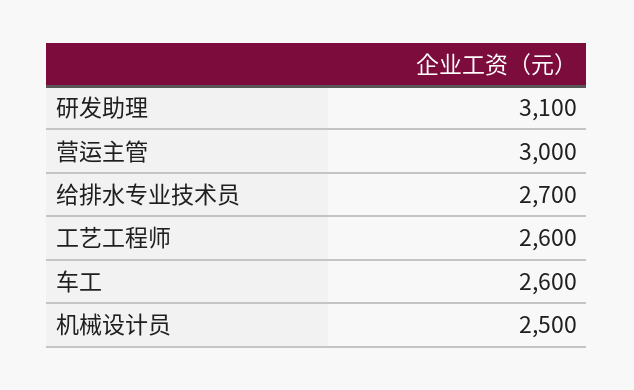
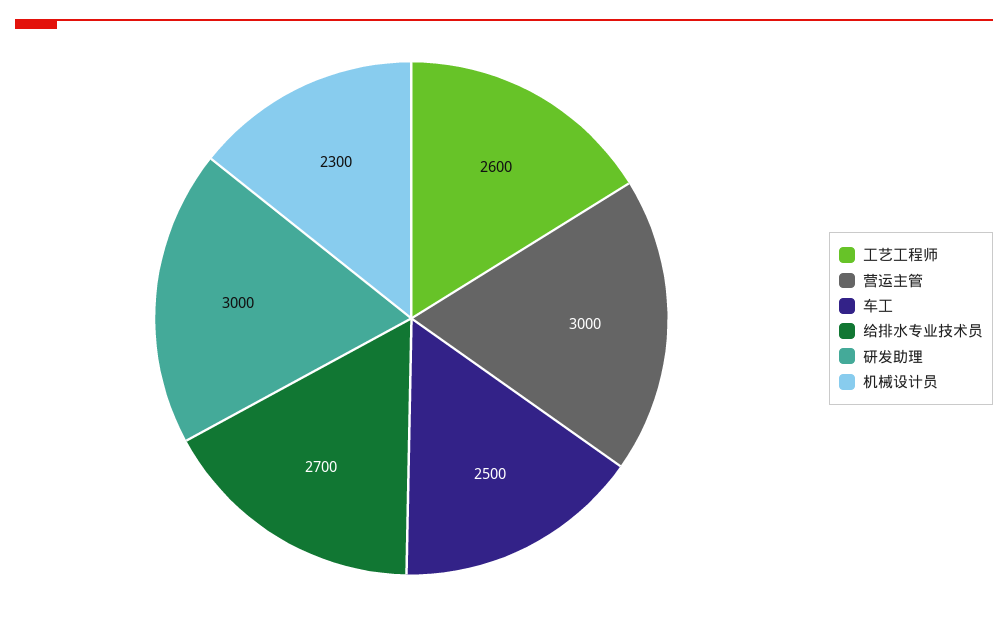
研发助理: 3100 -> 3000
车工: 2600 -> 2500
机械设计员: 2500 -> 2300

